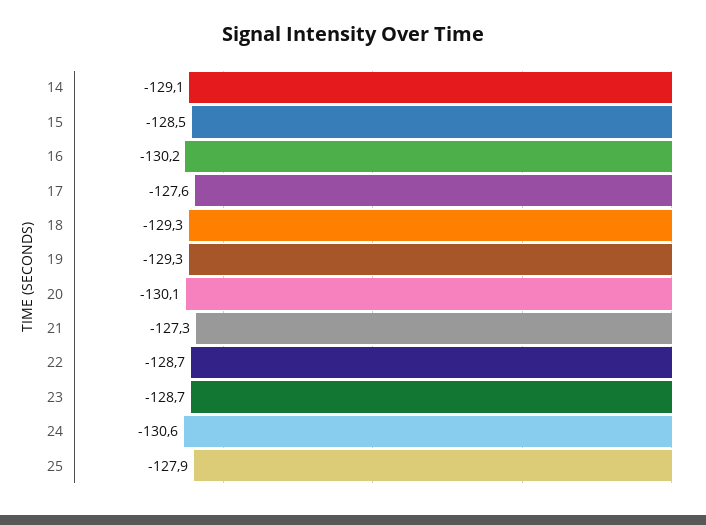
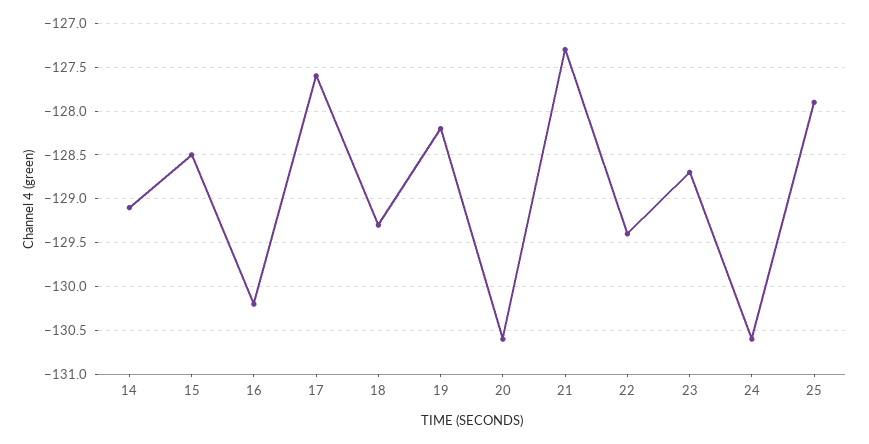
19: -129.3 -> -128.2
20: -130.1 -> -130.6
22: -128.7 -> -129.4

